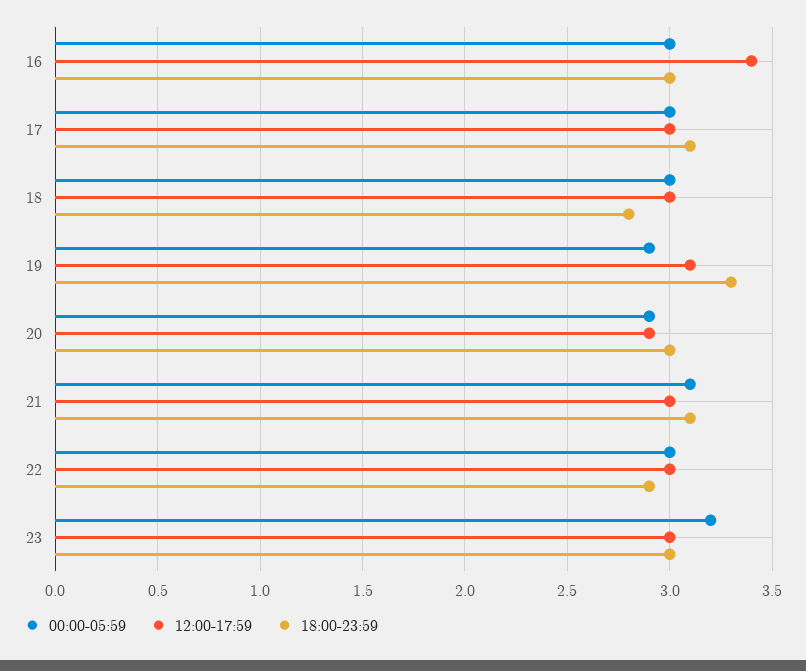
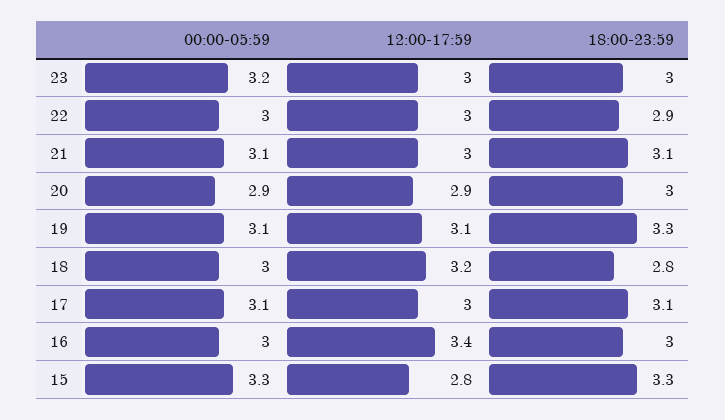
00:00-05:59, 17: 3 -> 3.1
12:00-17:59, 18: 3 -> 3.2
00:00-05:59, 19: 2.9 -> 3.1
00:00-05:59, 15: none -> 3.3
12:00-17:59, 15: none -> 2.8
18:00-23:59, 15: none -> 3.3

